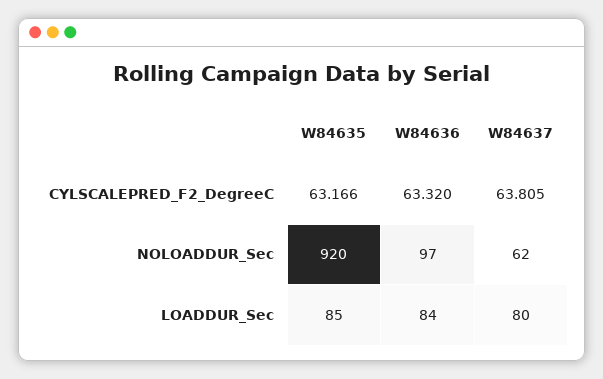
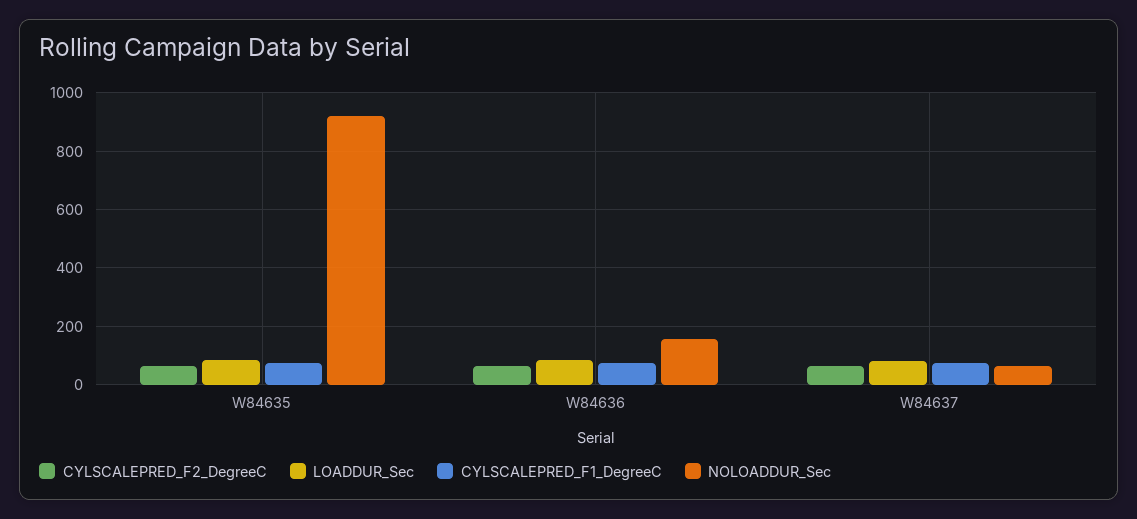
NOLOADDUR_Sec, W84636: 97 -> 150
CYLSCALEPRED_F1_DegreeC, W84635: none -> 75
CYLSCALEPRED_F1_DegreeC, W84636: none -> 75
CYLSCALEPRED_F1_DegreeC, W84637: none -> 75

